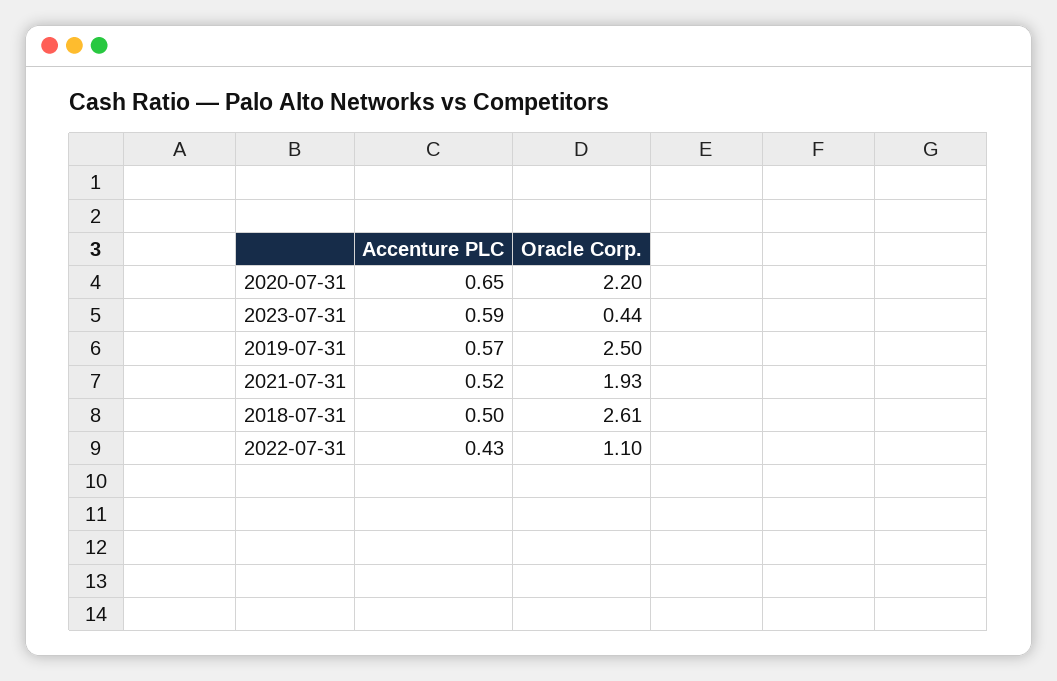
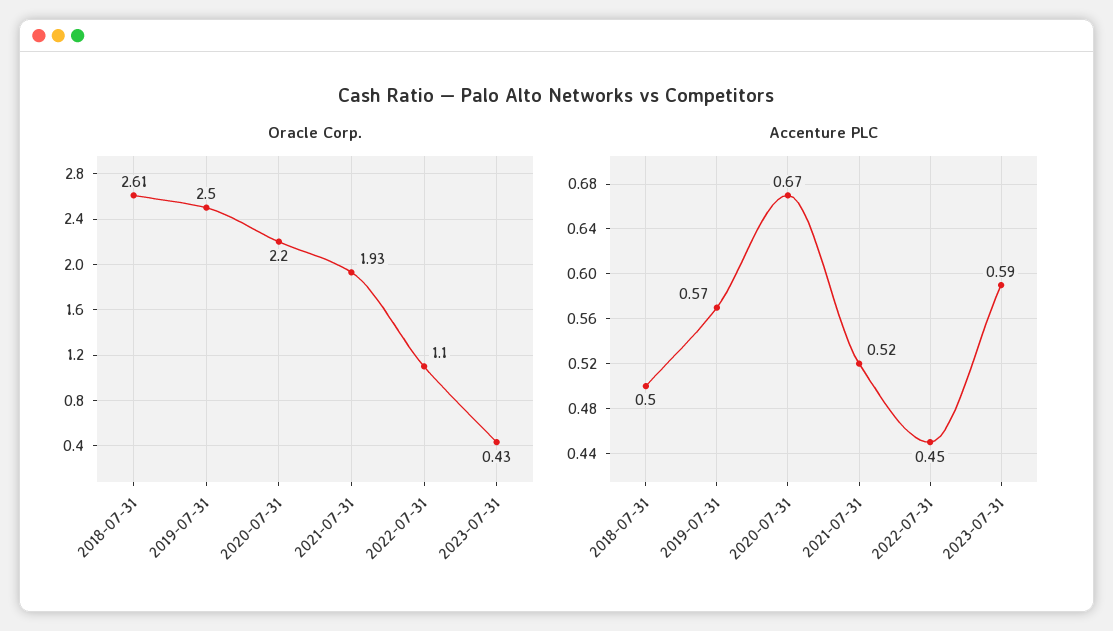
Accenture PLC, 2020-07-31: 0.65 -> 0.67
Oracle Corp., 2023-07-31: 0.44 -> 0.43
Accenture PLC, 2022-07-31: 0.43 -> 0.45

